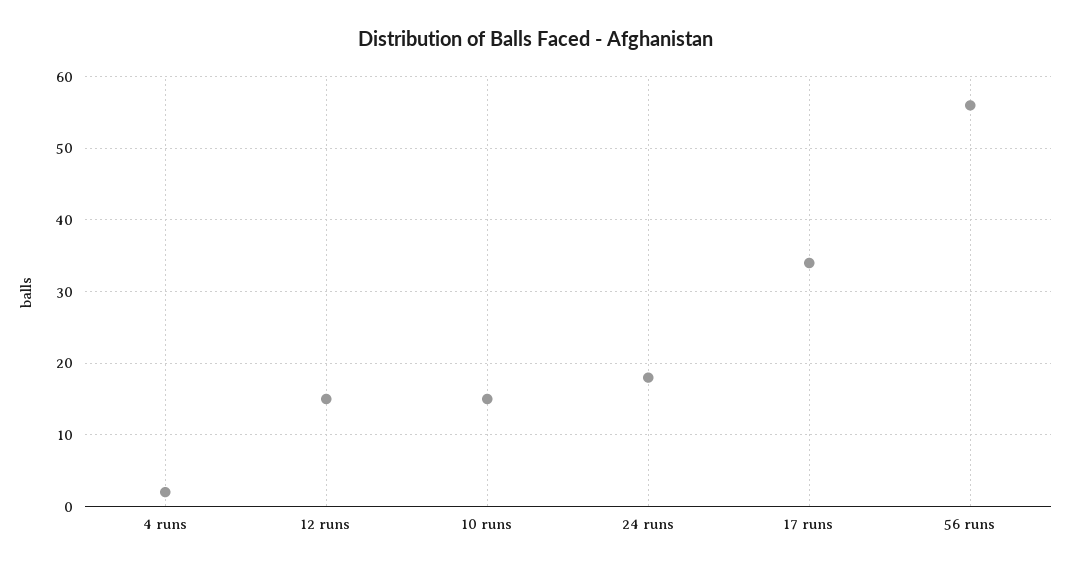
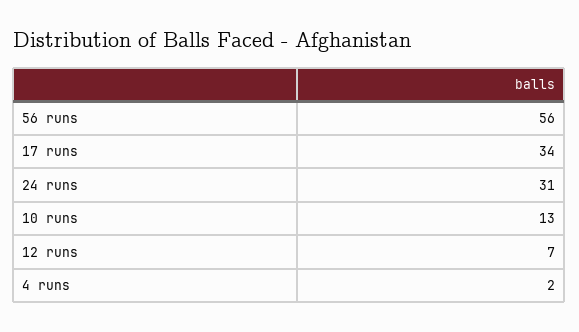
12 runs: 15 -> 7
10 runs: 15 -> 13
24 runs: 18 -> 31

